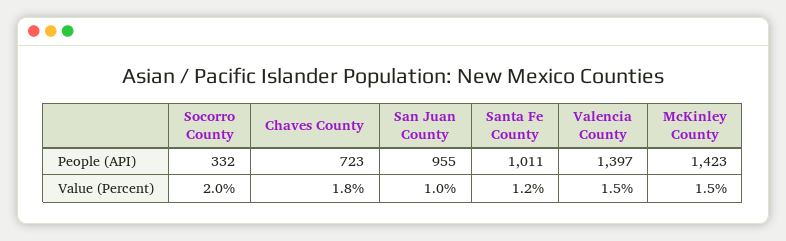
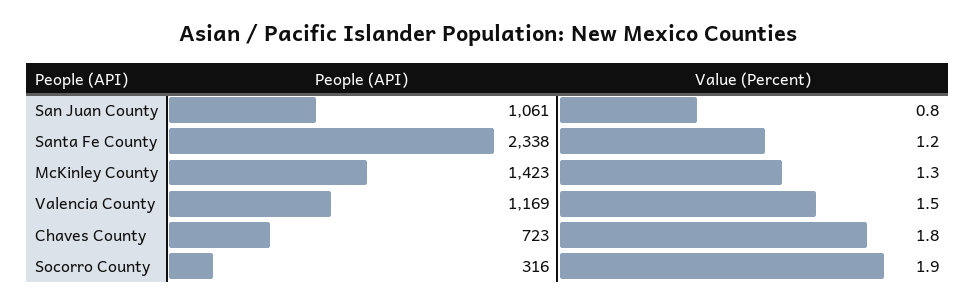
Socorro County, People (API): 332 -> 316
San Juan County, People (API): 955 -> 1061
Santa Fe County, People (API): 1011 -> 2338
Valencia County, People (API): 1397 -> 1169
Socorro County, Value (Percent): 2 -> 1.9
San Juan County, Value (Percent): 1 -> 0.8
McKinley County, Value (Percent): 1.5 -> 1.3

